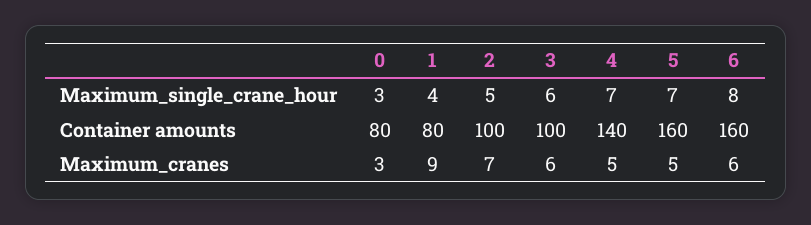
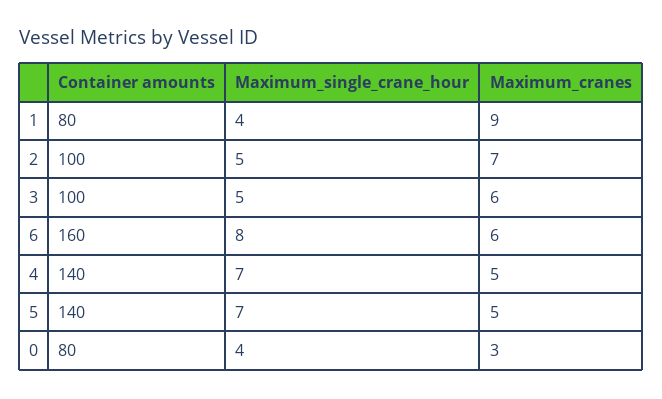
0, Maximum_single_crane_hour: 3 -> 4
3, Maximum_single_crane_hour: 6 -> 5
5, Container amounts: 160 -> 140

